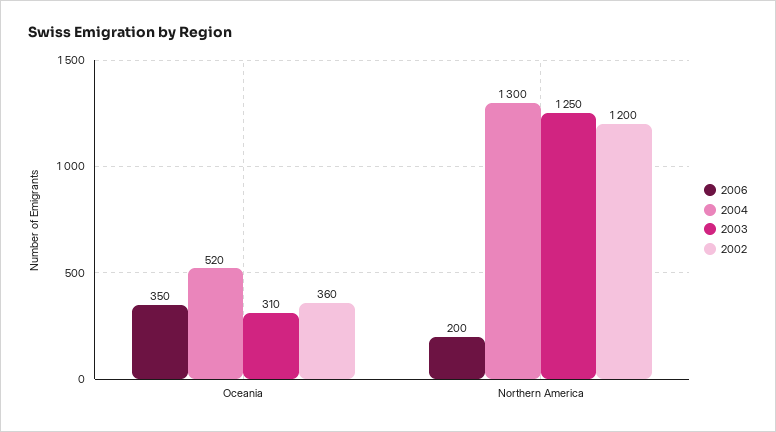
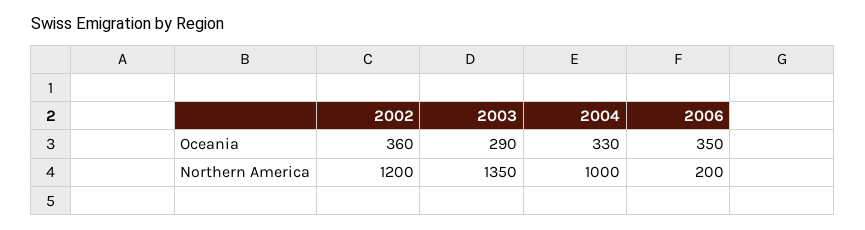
2004, Oceania: 520 -> 330
2003, Oceania: 310 -> 290
2004, Northern America: 1300 -> 1000
2003, Northern America: 1250 -> 1350

